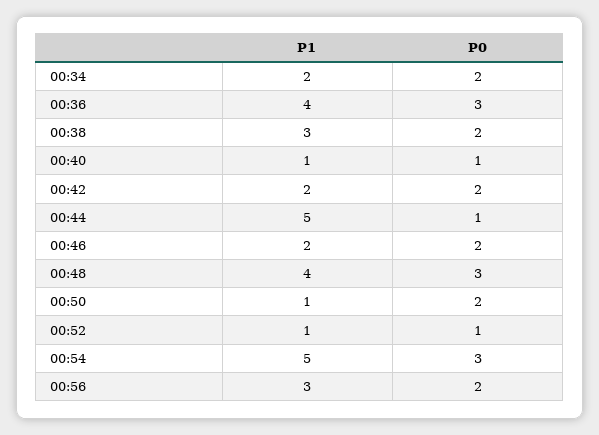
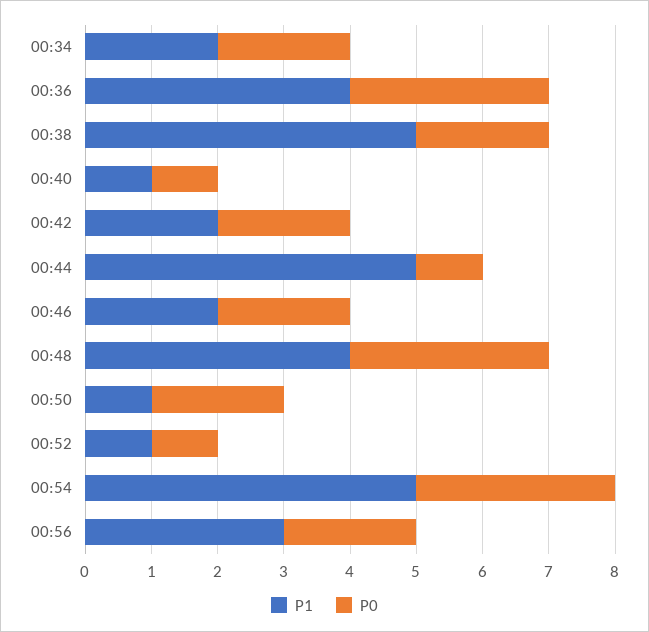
P1, 00:38: 3 -> 5

